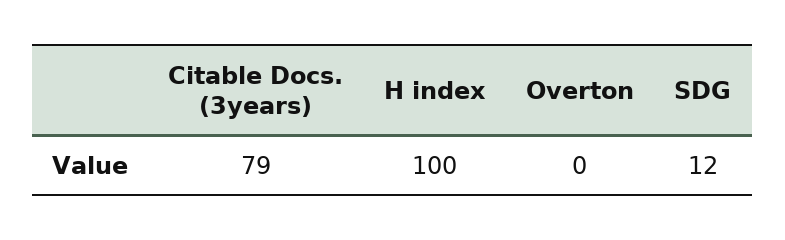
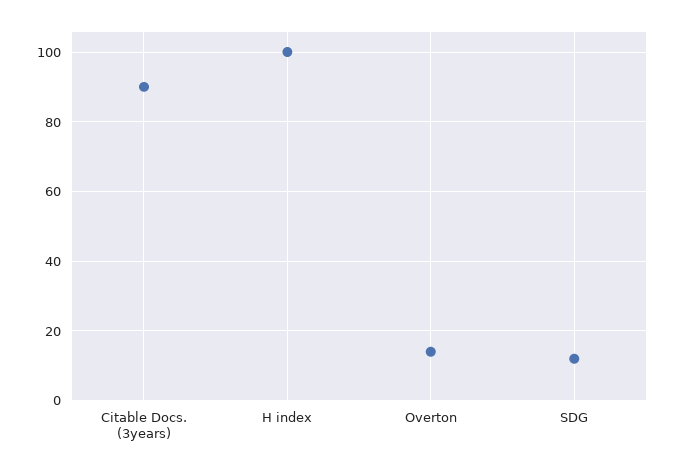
Citable Docs. (3years): 79 -> 90
Overton: 0 -> 15

